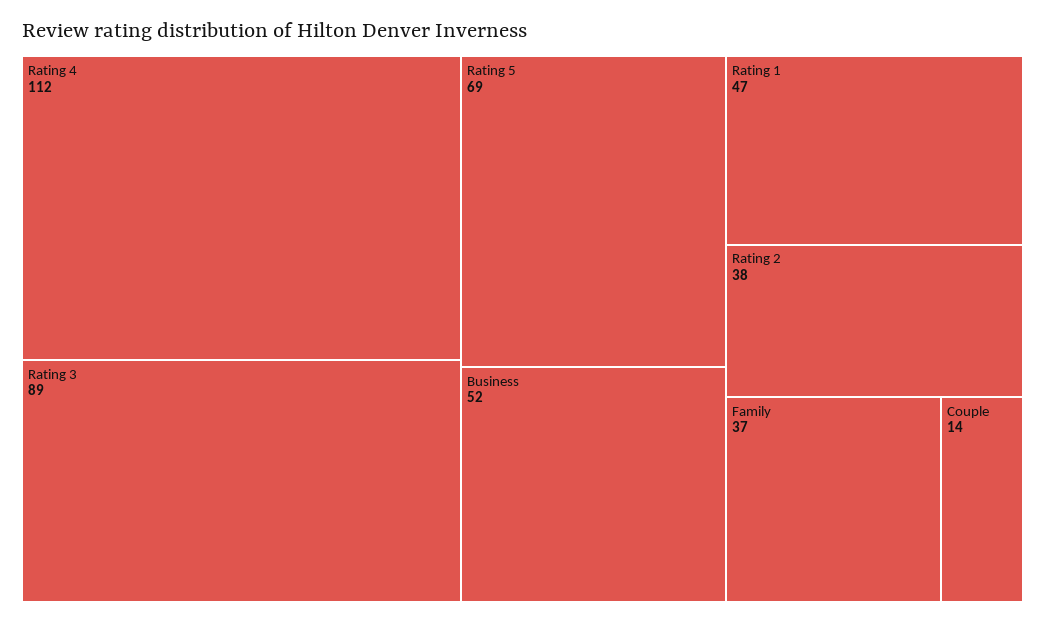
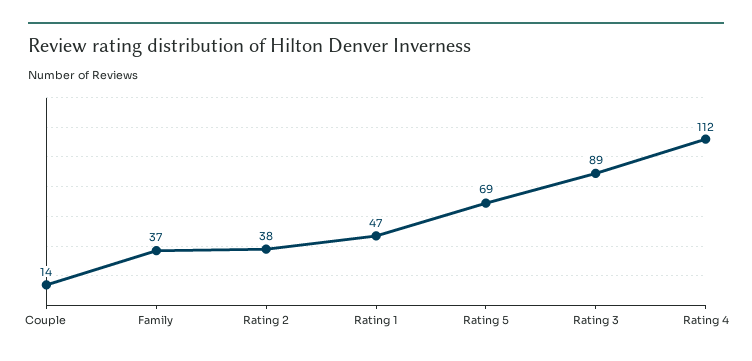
Business: 52 -> none

